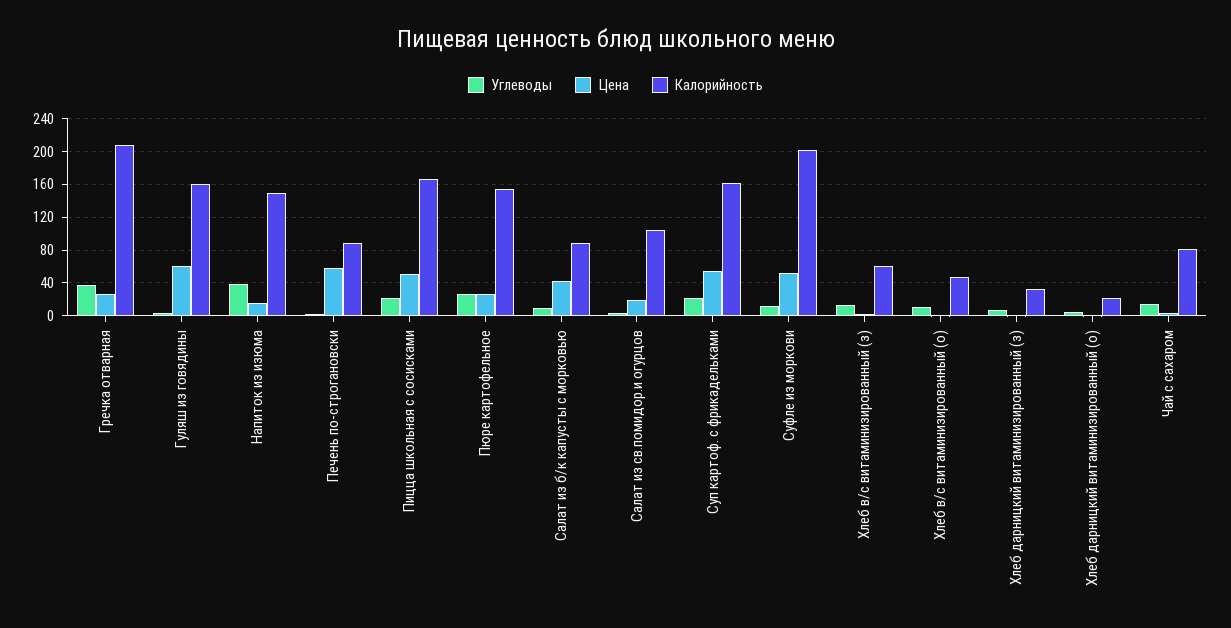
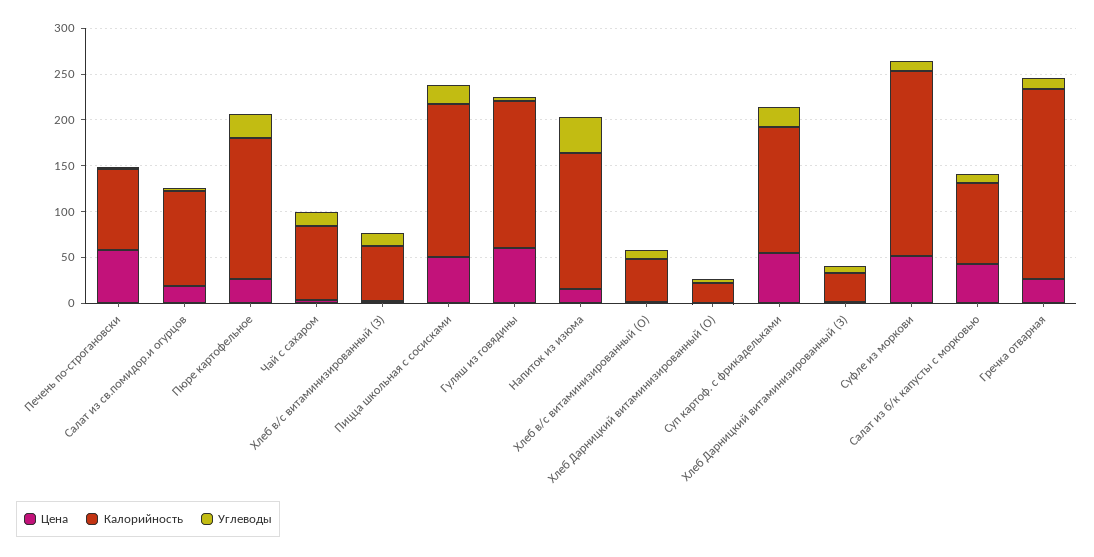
Углеводы, Гречка отварная: 40 -> 10
Калорийность, Суп картоф. с фрикадельками: 160 -> 140

